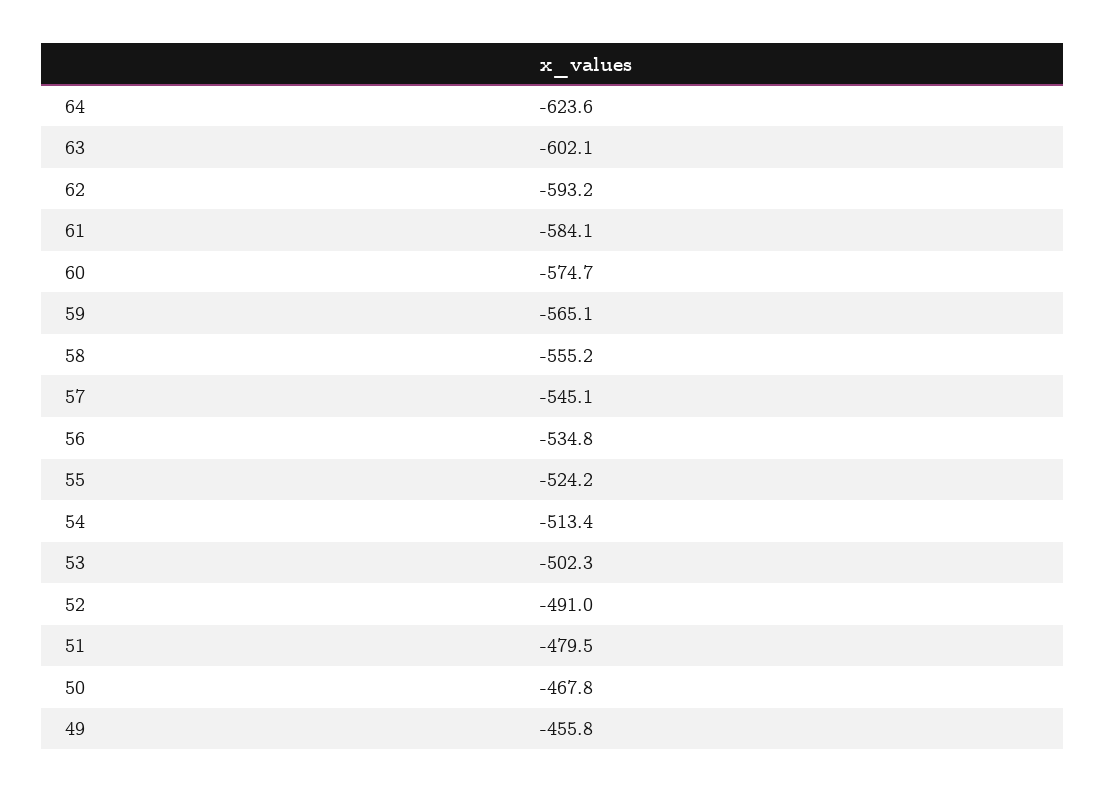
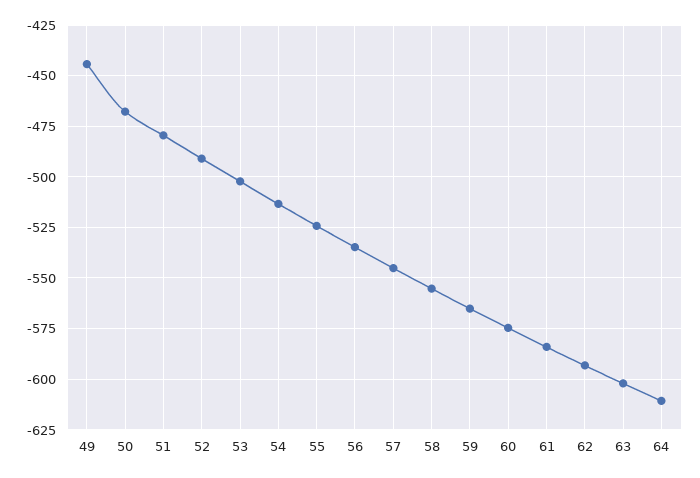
64: -623.6 -> -610
49: -455.8 -> -445

